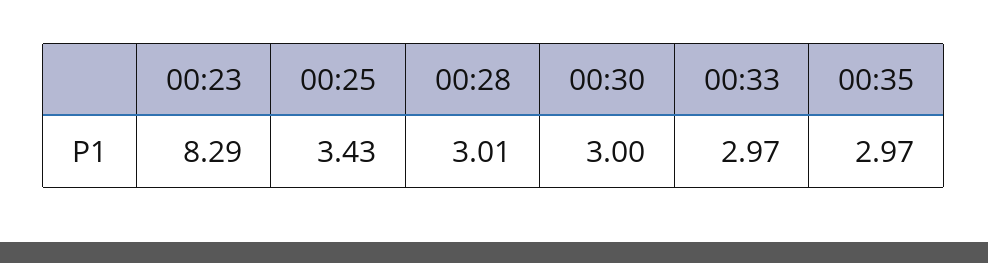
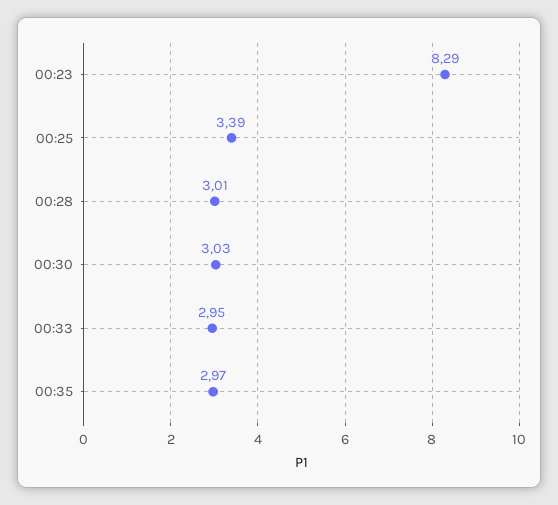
00:25: 3.43 -> 3.39
00:30: 3 -> 3.03
00:33: 2.97 -> 2.95

